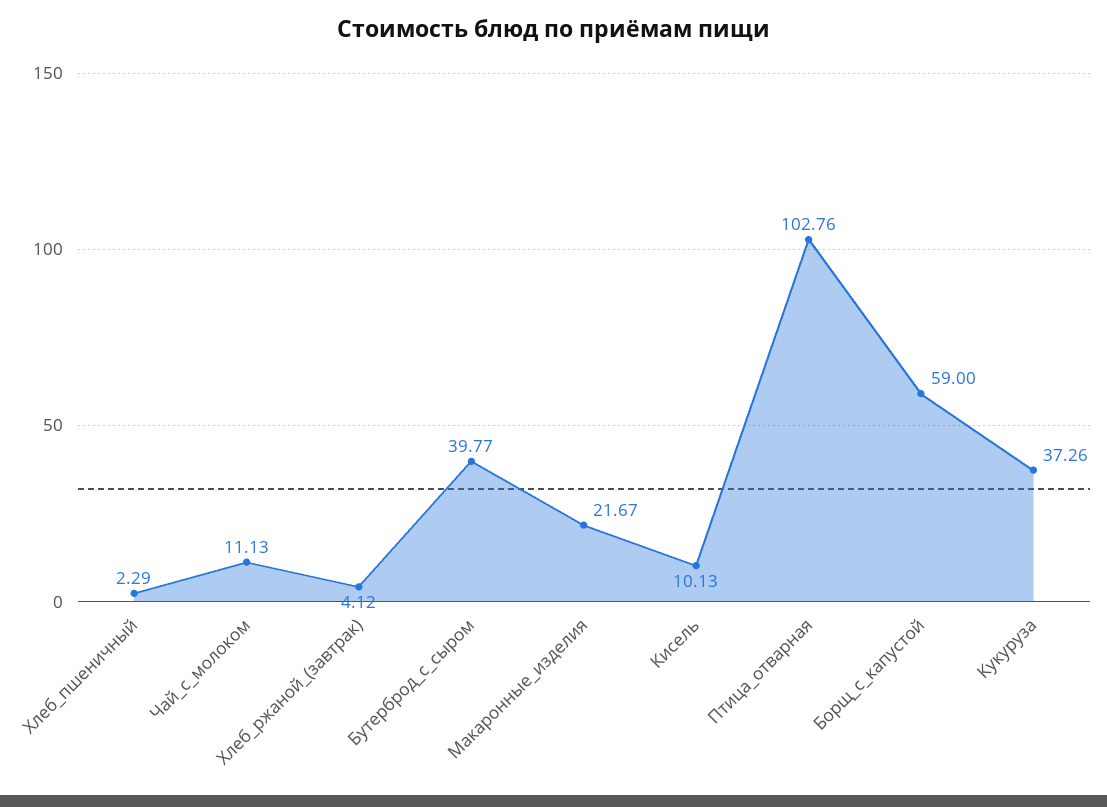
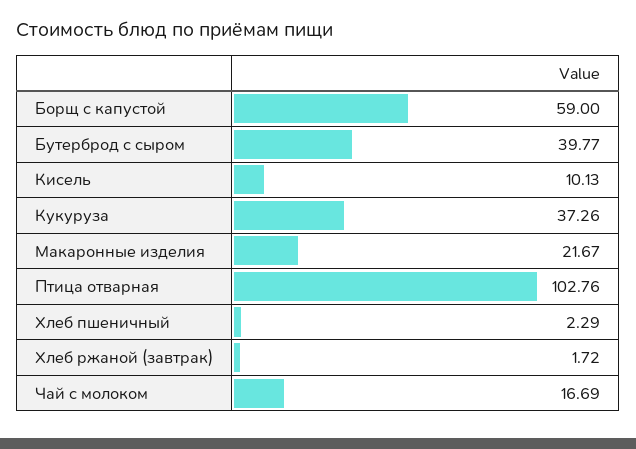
Чай_с_молоком: 11.13 -> 16.69
Хлеб_ржаной_(завтрак): 4.12 -> 1.72

